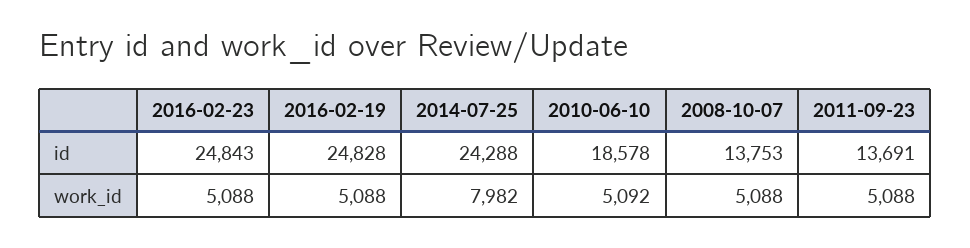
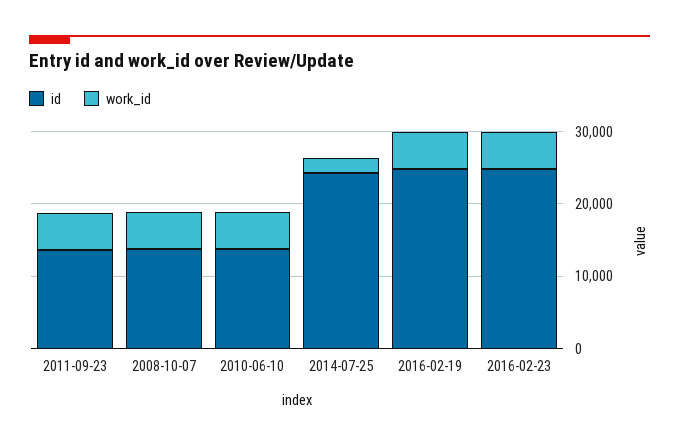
id, 2010-06-10: 18578 -> 14000
work_id, 2014-07-25: 7982 -> 2000

